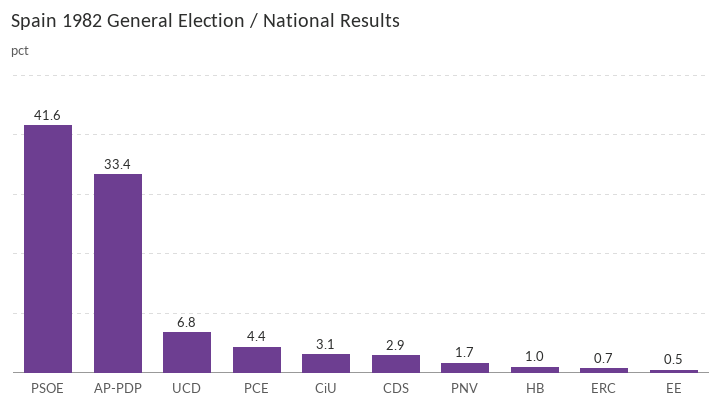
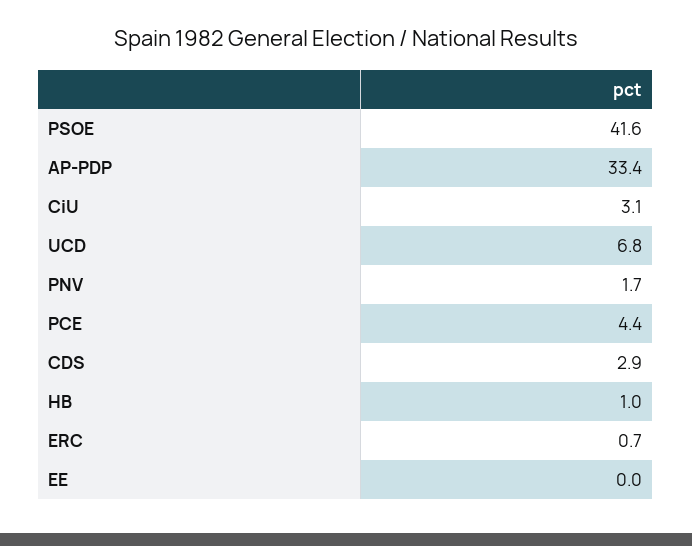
EE: 0.5 -> 0

